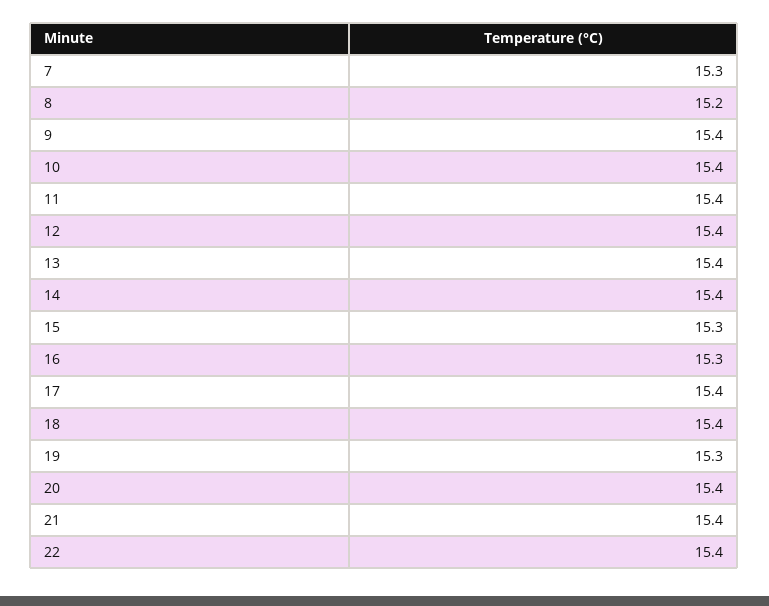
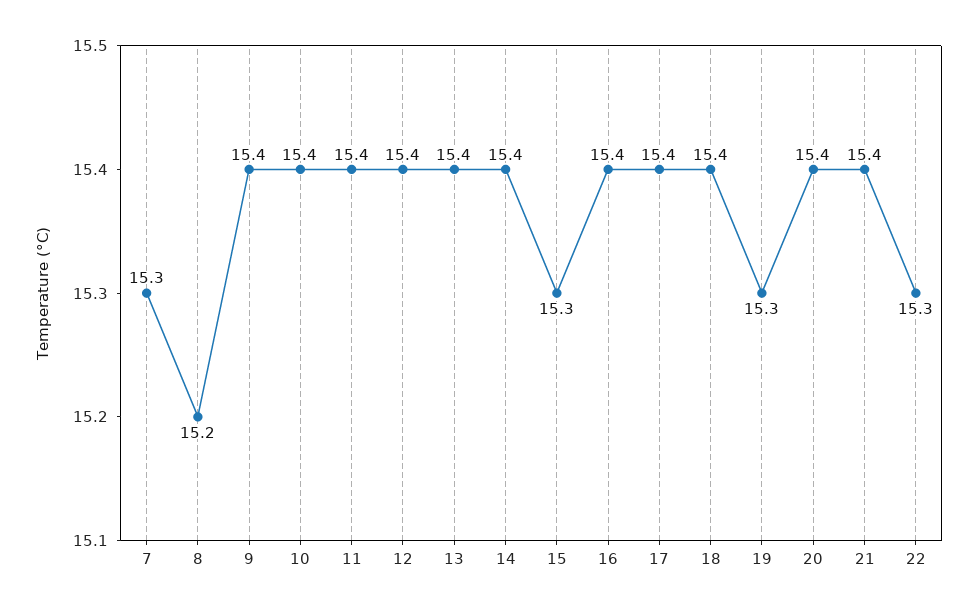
16: 15.3 -> 15.4
22: 15.4 -> 15.3

